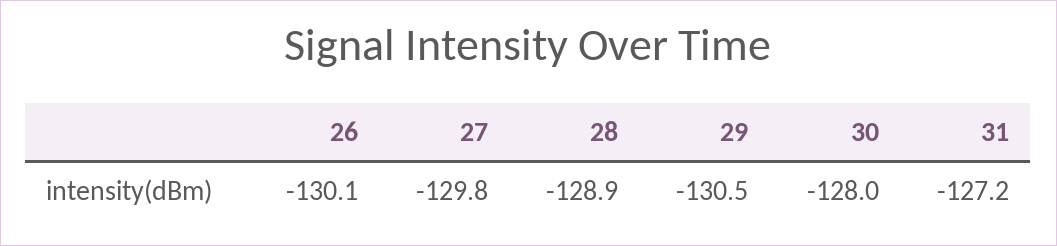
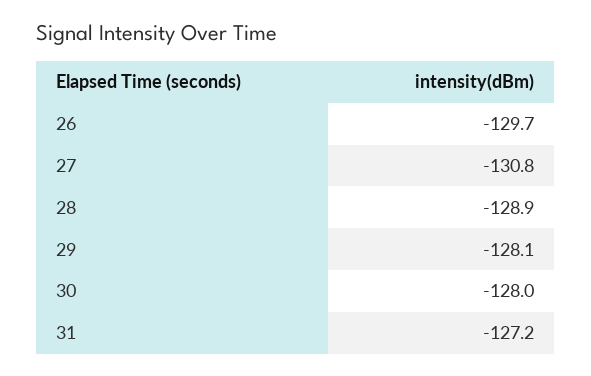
26: -130.1 -> -129.7
27: -129.8 -> -130.8
29: -130.5 -> -128.1

